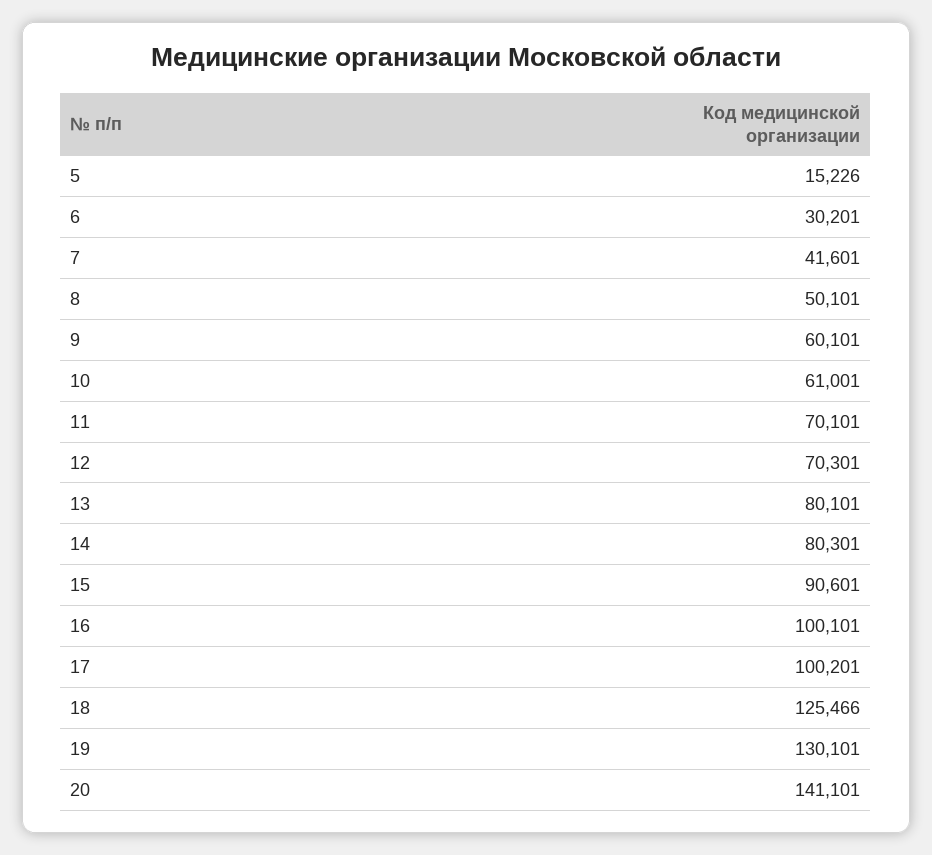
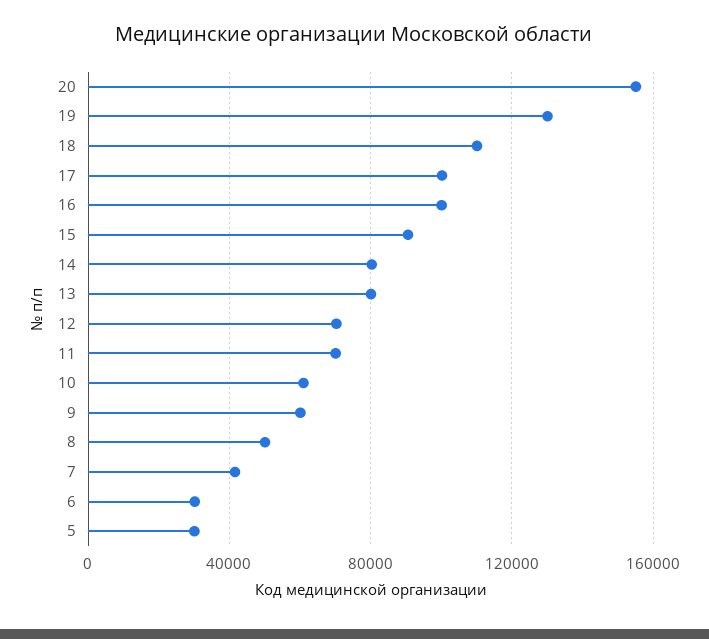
5: 15226 -> 30000
18: 125466 -> 110000
20: 141101 -> 155000

